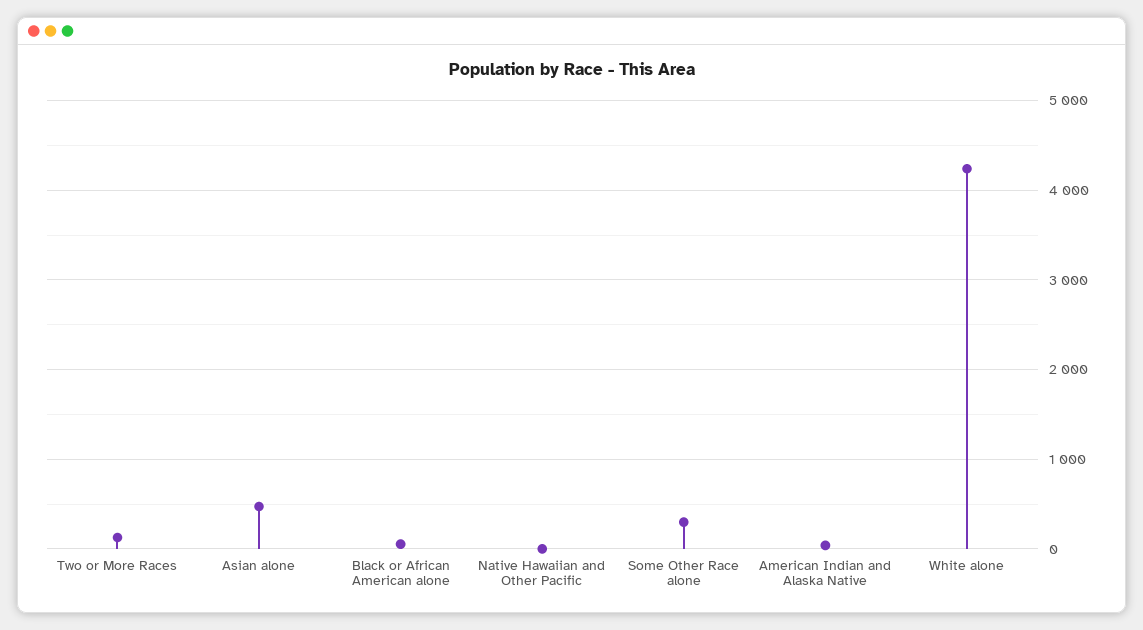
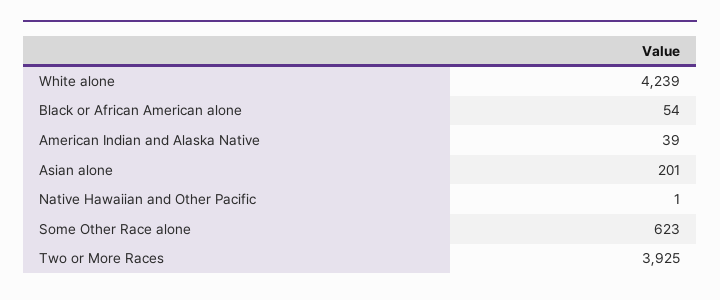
Two or More Races: 100 -> 3925
Asian alone: 500 -> 201
Some Other Race alone: 300 -> 623

